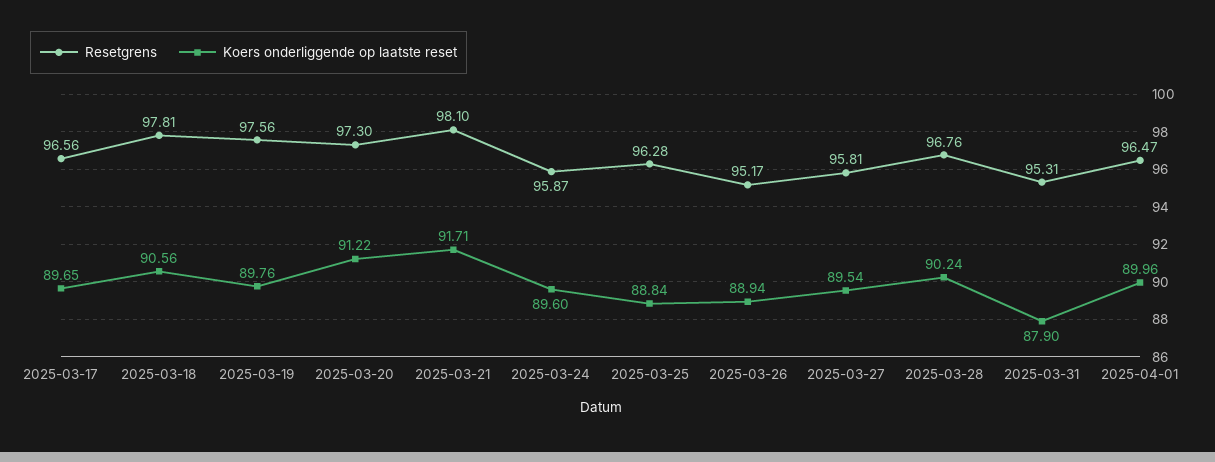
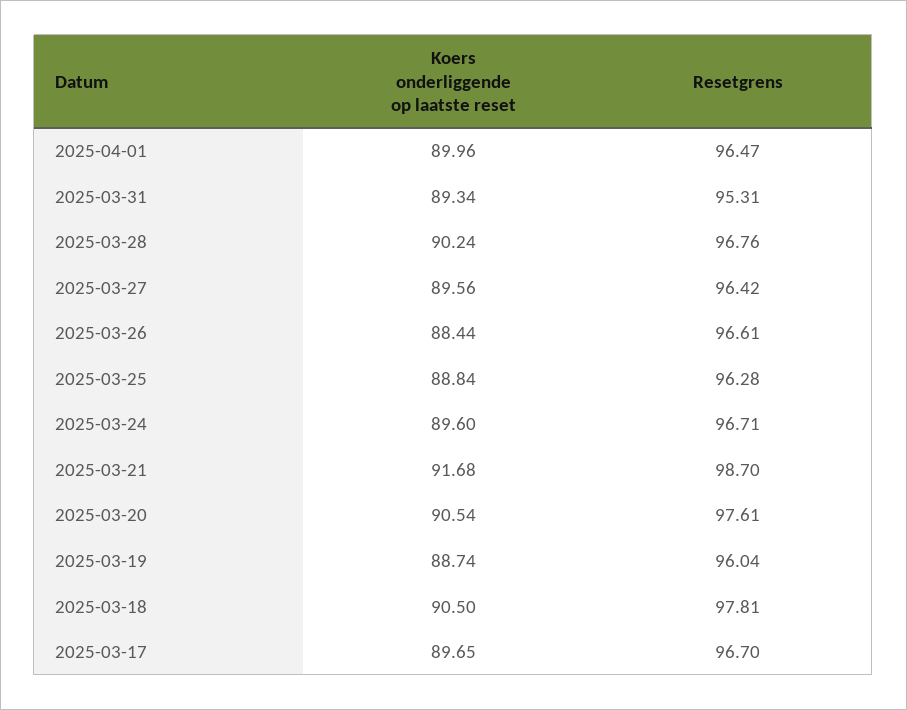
Resetgrens, 2025-03-17: 96.56 -> 96.7
Koers onderliggende op laatste reset, 2025-03-18: 90.56 -> 90.5
Resetgrens, 2025-03-19: 97.56 -> 96.04
Koers onderliggende op laatste reset, 2025-03-19: 89.76 -> 88.74
Resetgrens, 2025-03-20: 97.3 -> 97.61
Koers onderliggende op laatste reset, 2025-03-20: 91.22 -> 90.54
Resetgrens, 2025-03-21: 98.1 -> 98.7
Koers onderliggende op laatste reset, 2025-03-21: 91.71 -> 91.68
Resetgrens, 2025-03-24: 95.87 -> 96.71
Resetgrens, 2025-03-26: 95.17 -> 96.61
Koers onderliggende op laatste reset, 2025-03-26: 88.94 -> 88.44
Resetgrens, 2025-03-27: 95.81 -> 96.42
Koers onderliggende op laatste reset, 2025-03-27: 89.54 -> 89.56
Koers onderliggende op laatste reset, 2025-03-31: 87.9 -> 89.34

